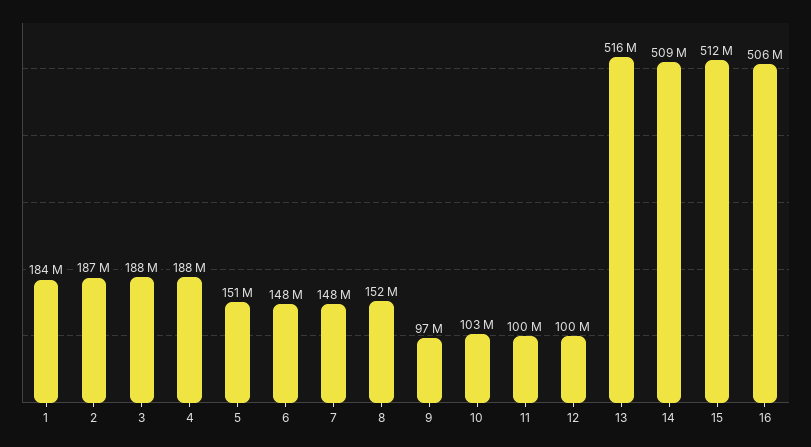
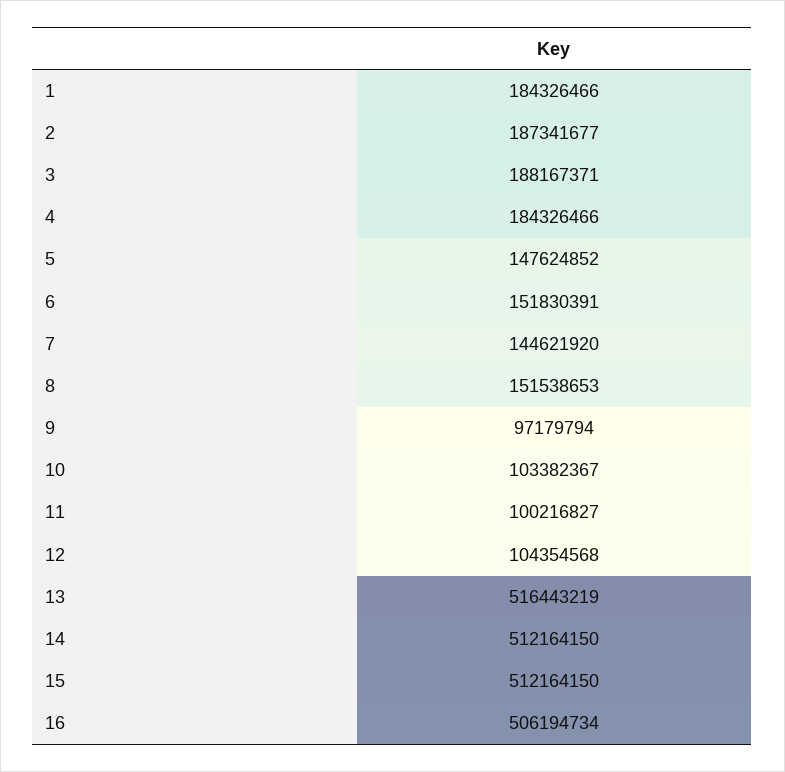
4: 188000000 -> 184326466
5: 151000000 -> 147624852
6: 148000000 -> 151830391
7: 148000000 -> 144621920
12: 100000000 -> 104354568
14: 509000000 -> 512164150

